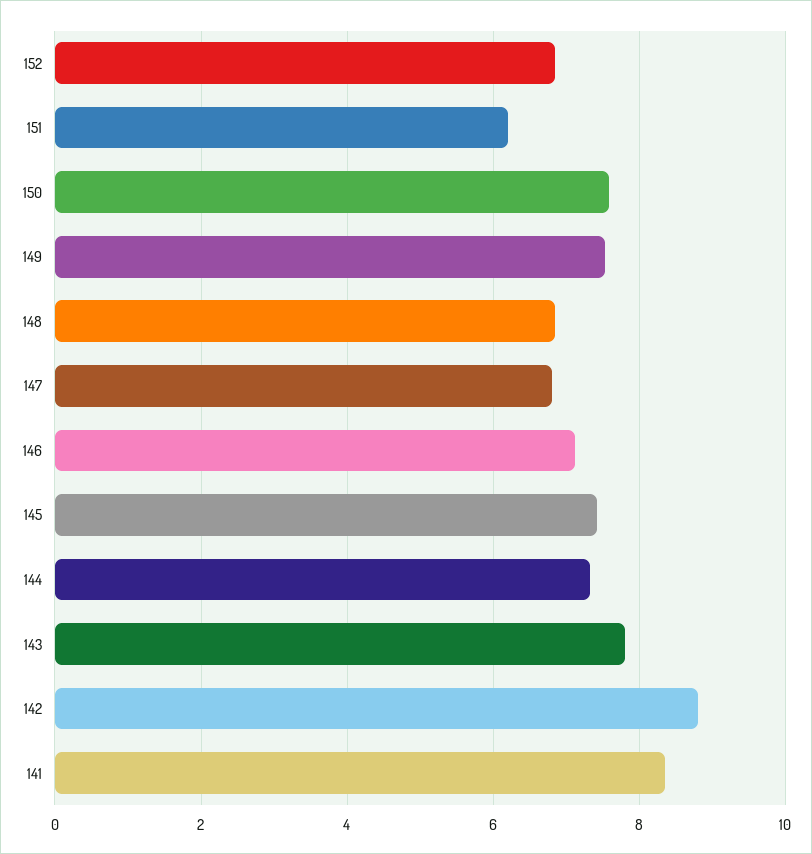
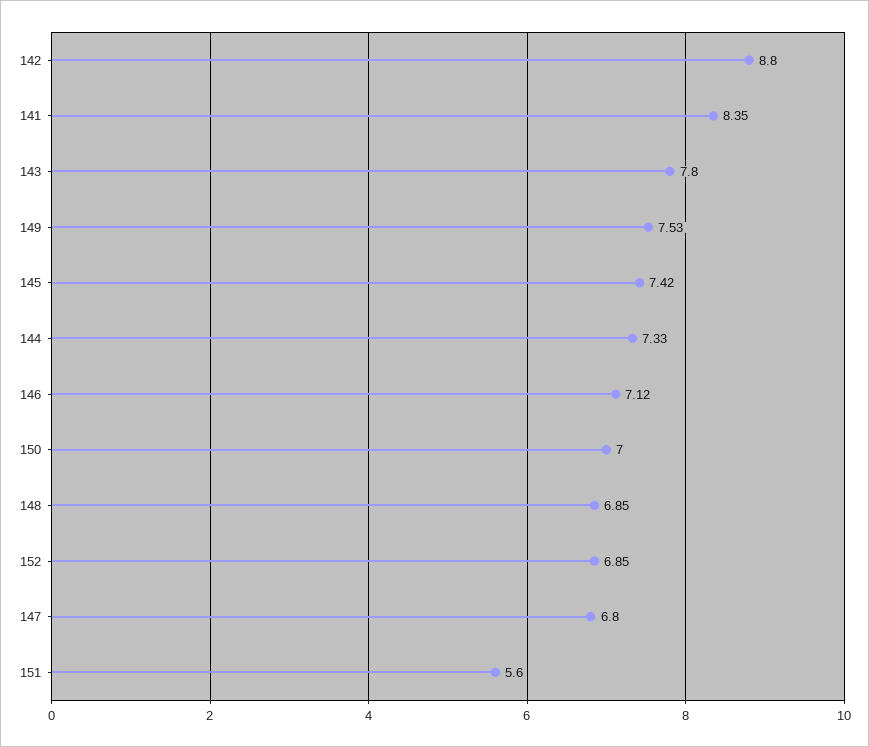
151: 6.2 -> 5.6
150: 7.6 -> 7

